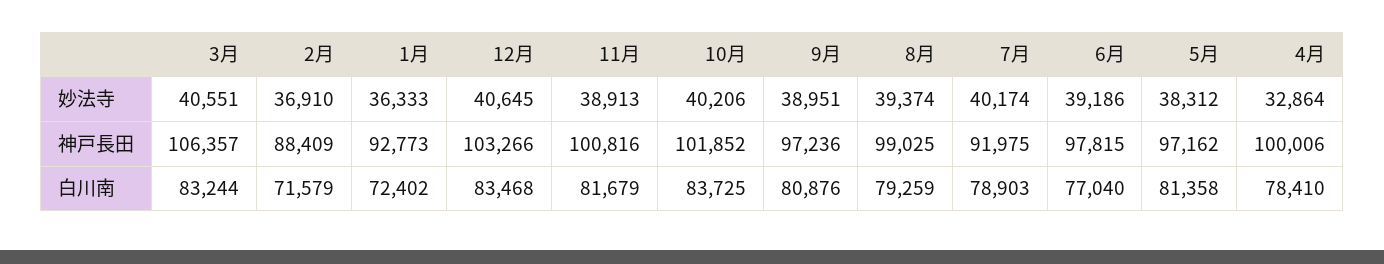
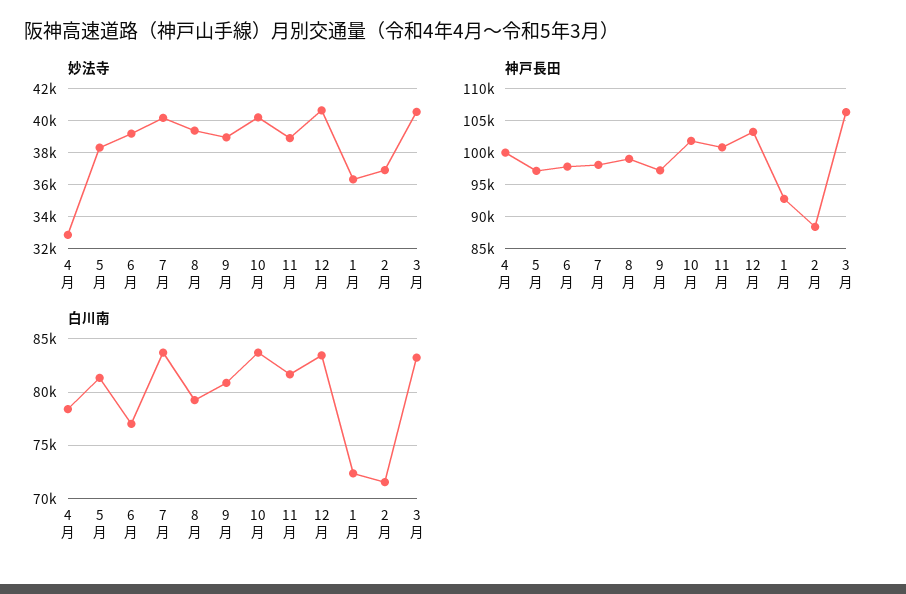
神戸長田, 7月: 91975 -> 98000
白川南, 7月: 78903 -> 84000

